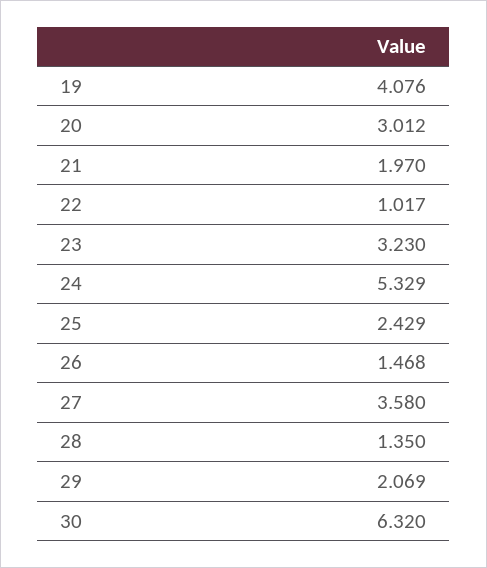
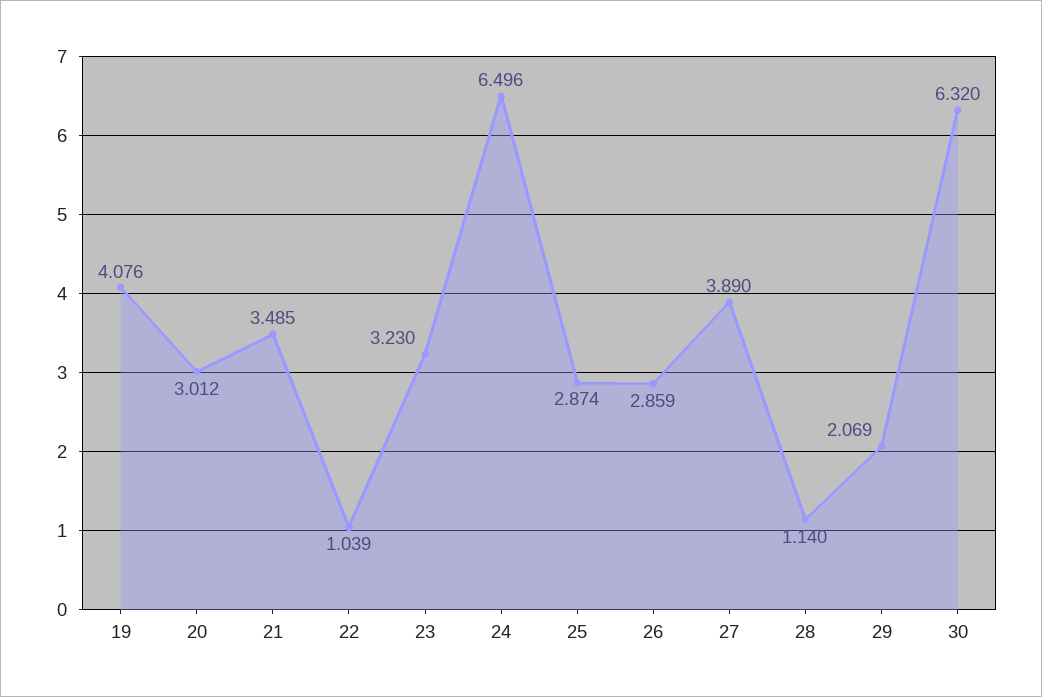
21: 1.97 -> 3.485
22: 1.017 -> 1.039
24: 5.329 -> 6.496
25: 2.429 -> 2.874
26: 1.468 -> 2.859
27: 3.58 -> 3.89
28: 1.35 -> 1.14

